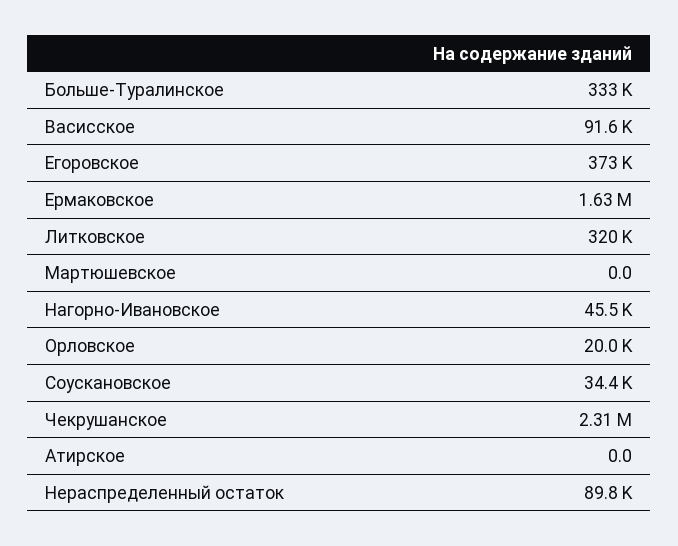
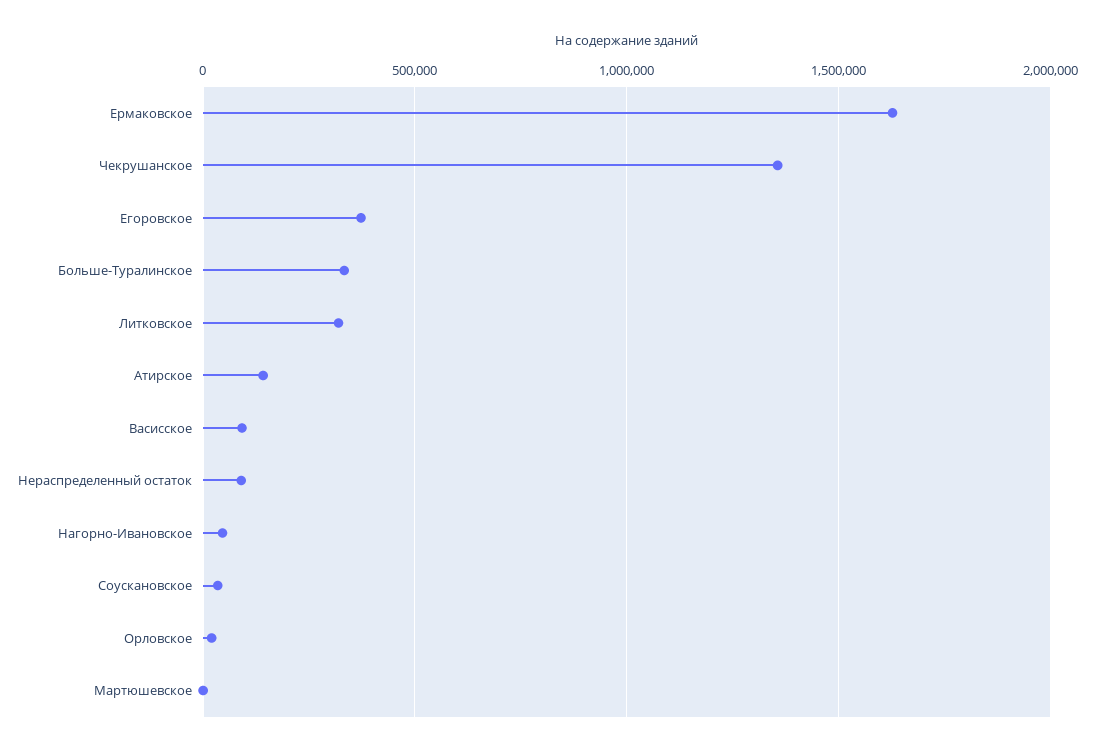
Чекрушанское: 2310000 -> 1350000
Атирское: 0 -> 150000

